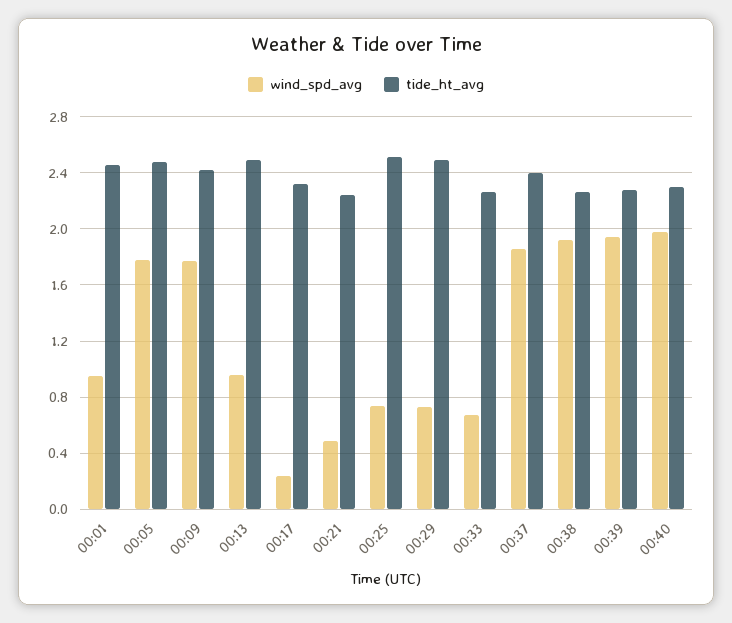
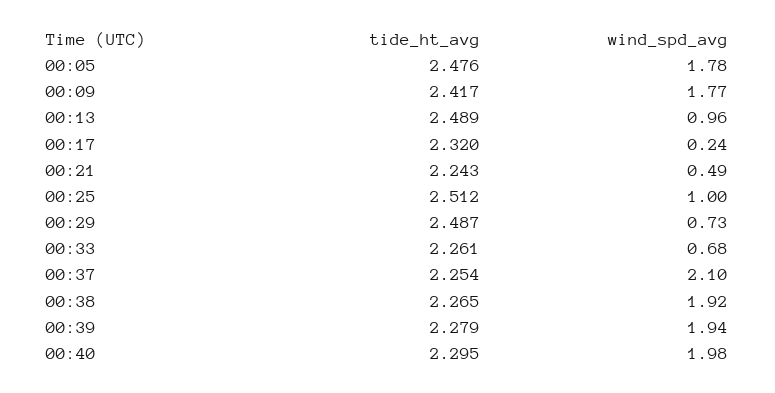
wind_spd_avg, 00:01: 0.95 -> none
tide_ht_avg, 00:01: 2.45 -> none
wind_spd_avg, 00:25: 0.75 -> 1
wind_spd_avg, 00:37: 1.85 -> 2.1
tide_ht_avg, 00:37: 2.4 -> 2.254

